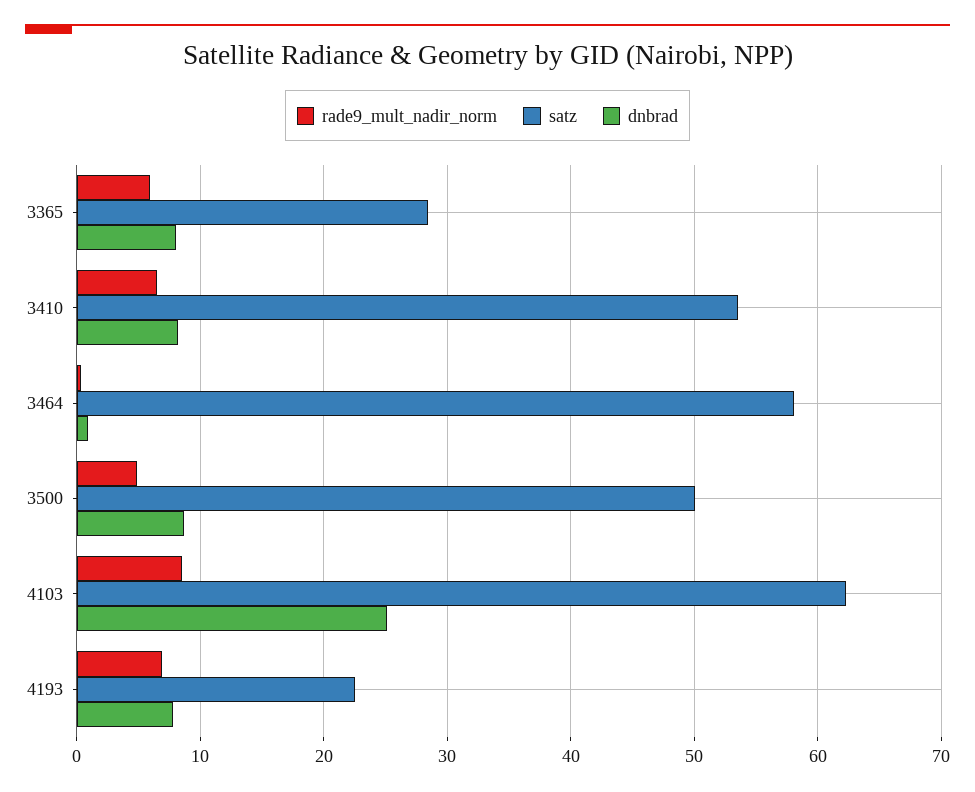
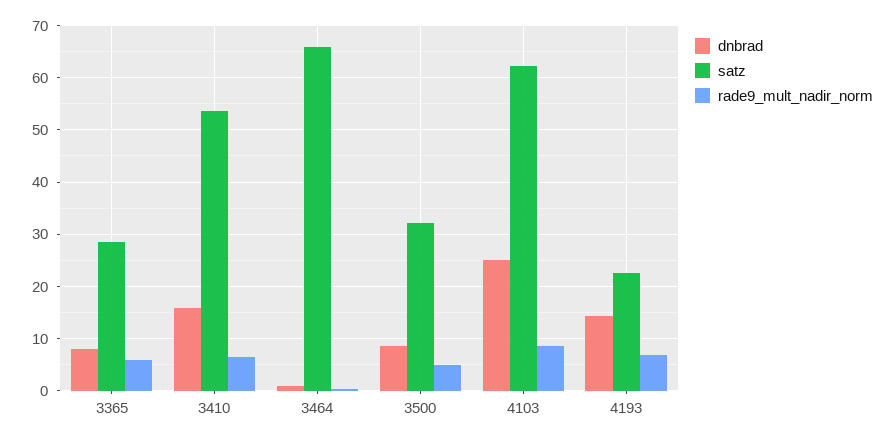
dnbrad, 3410: 8 -> 16
satz, 3464: 58 -> 66
satz, 3500: 50 -> 32
dnbrad, 4193: 8 -> 14

